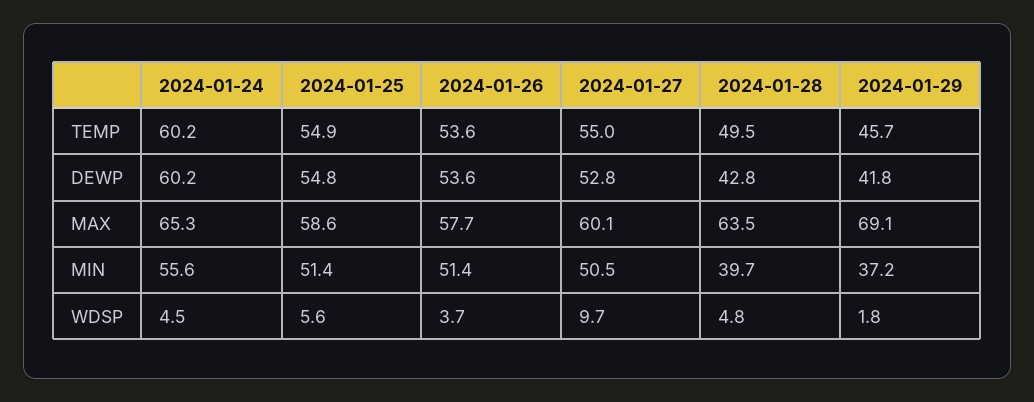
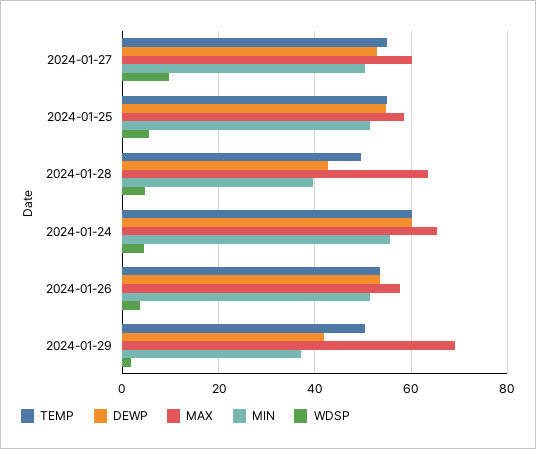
TEMP, 2024-01-29: 45.7 -> 50

